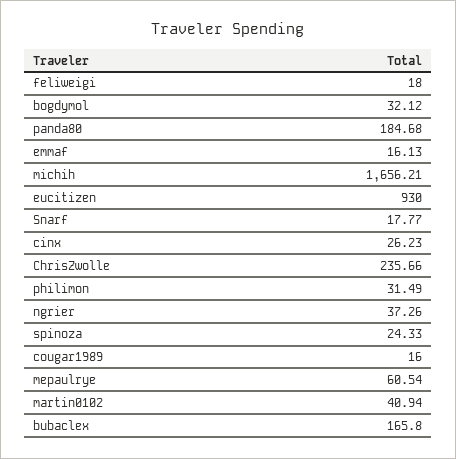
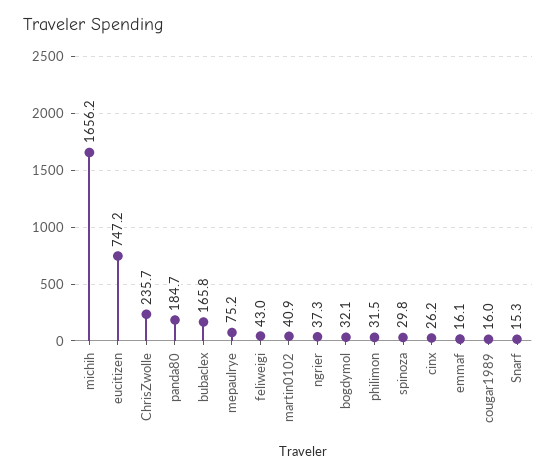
feliweigi: 18 -> 43
eucitizen: 930 -> 747.2
Snarf: 17.77 -> 15.3
spinoza: 24.33 -> 29.8
mepaulrye: 60.54 -> 75.2

